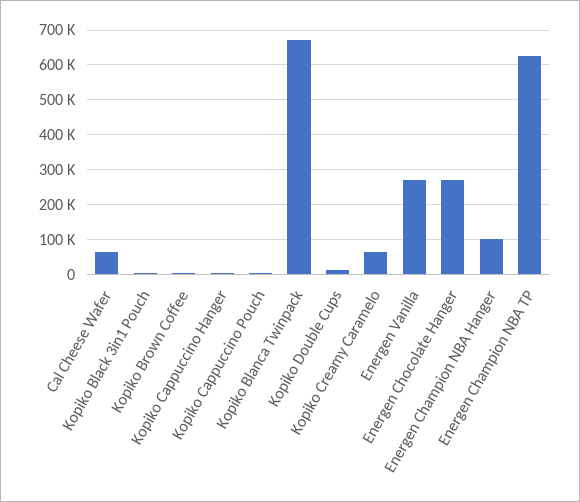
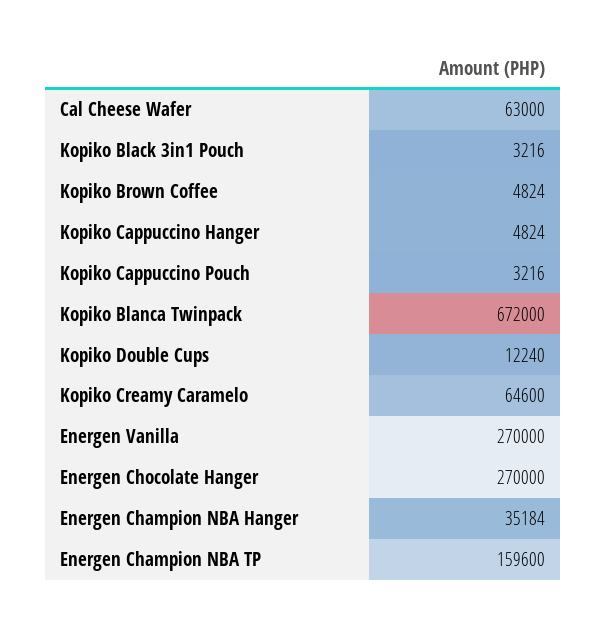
Energen Champion NBA Hanger: 100000 -> 35184
Energen Champion NBA TP: 620000 -> 159600

